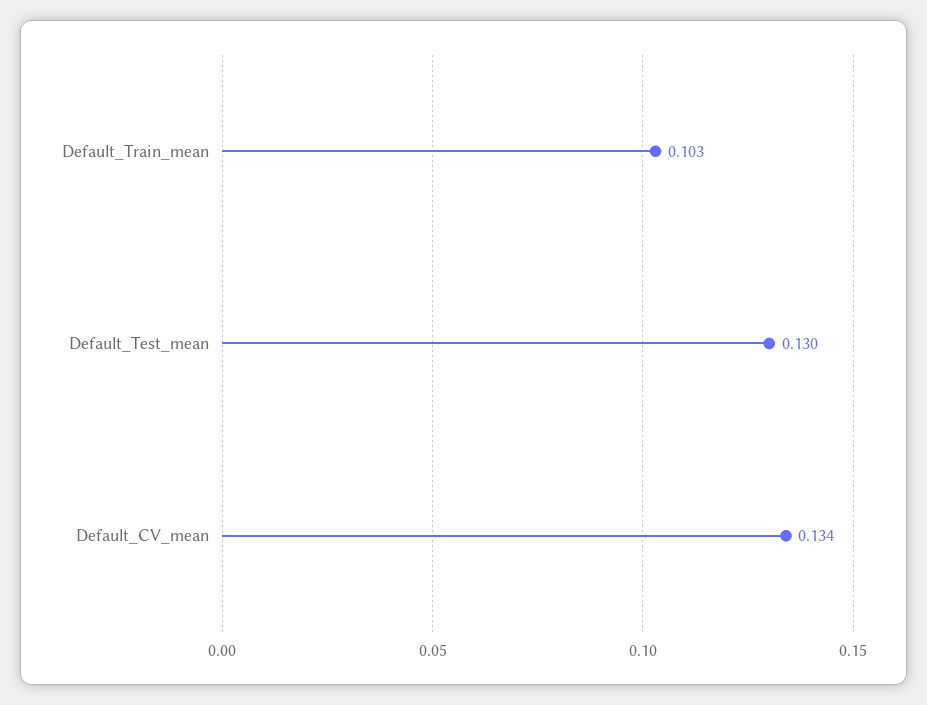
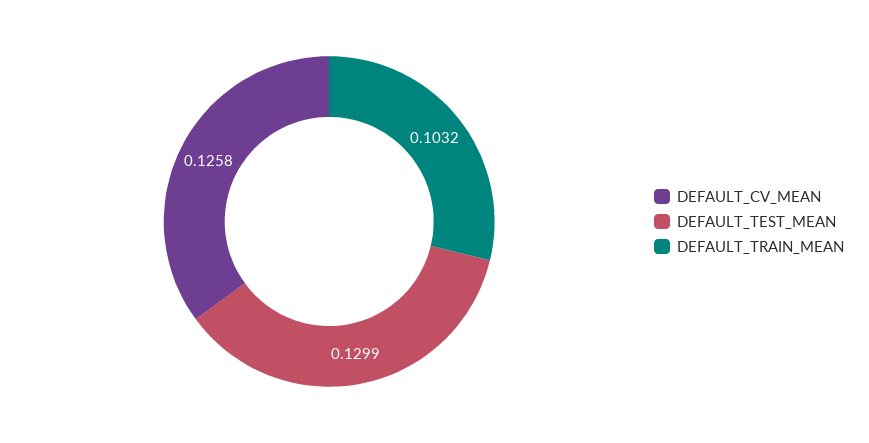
Default_CV_mean: 0.134 -> 0.1258

